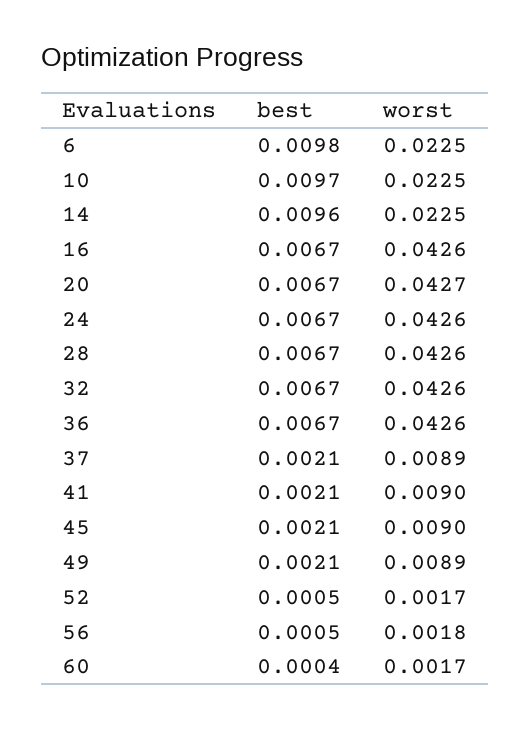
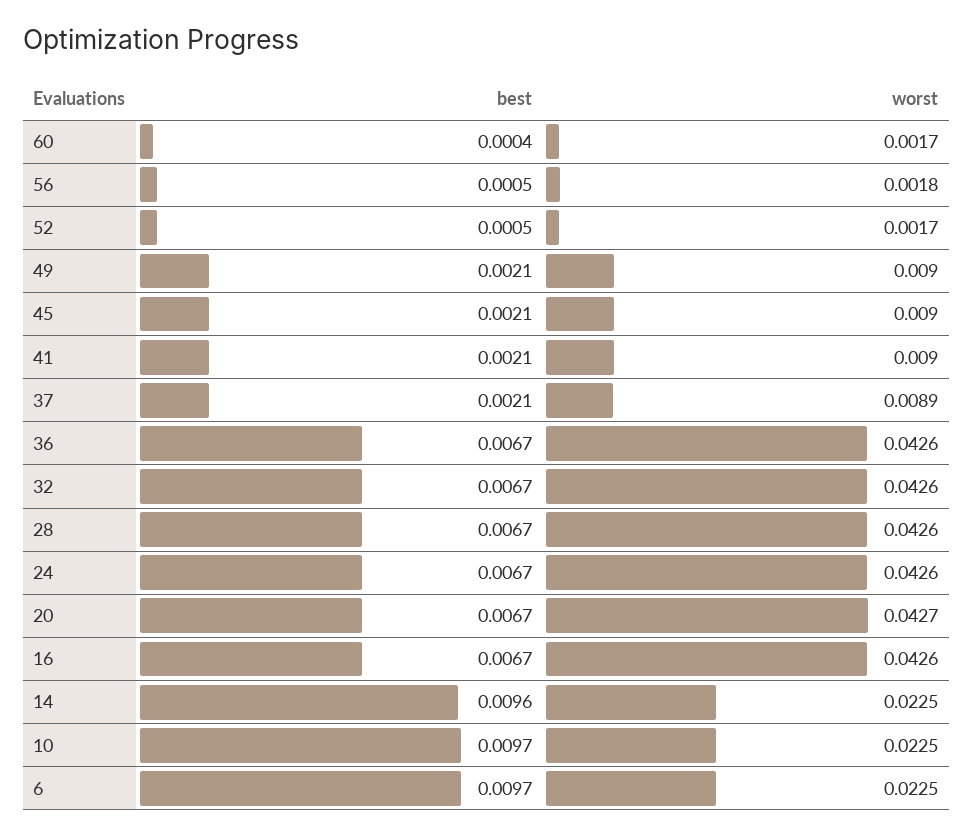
best, 6: 0.0098 -> 0.0097
worst, 49: 0.0089 -> 0.009

